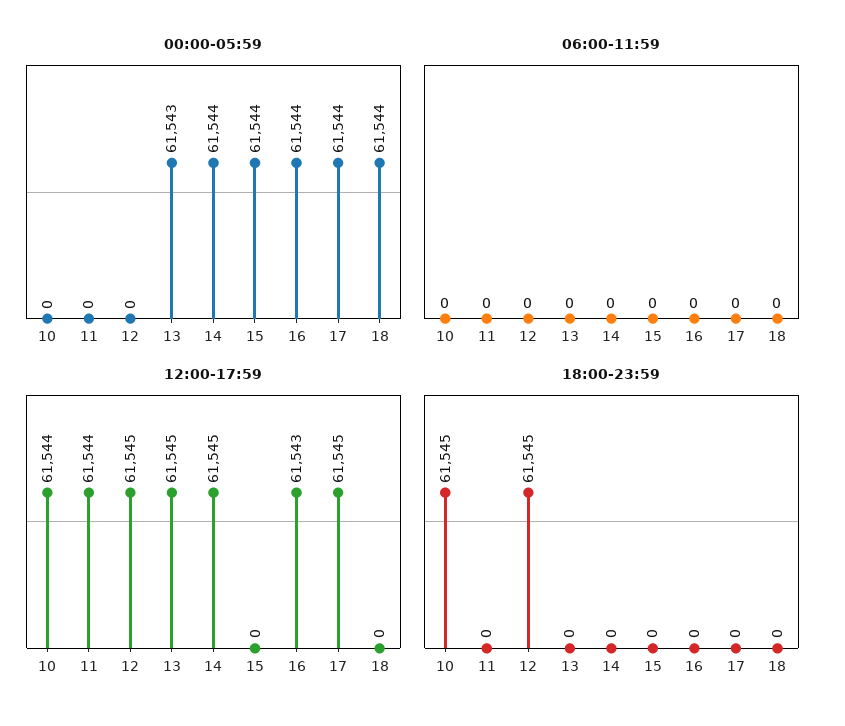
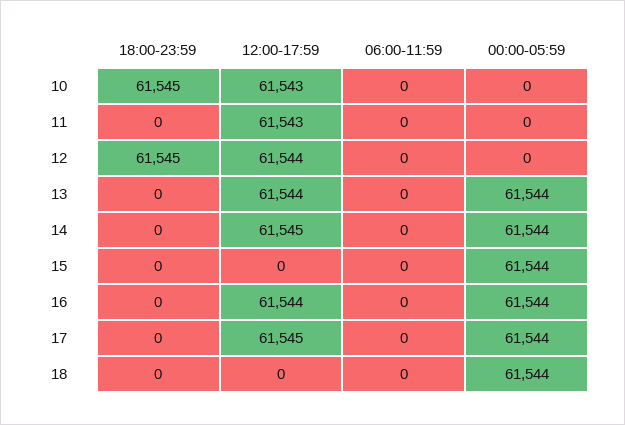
00:00-05:59, 13: 61543 -> 61544
12:00-17:59, 10: 61544 -> 61543
12:00-17:59, 11: 61544 -> 61543
12:00-17:59, 12: 61545 -> 61544
12:00-17:59, 13: 61545 -> 61544
12:00-17:59, 16: 61543 -> 61544

